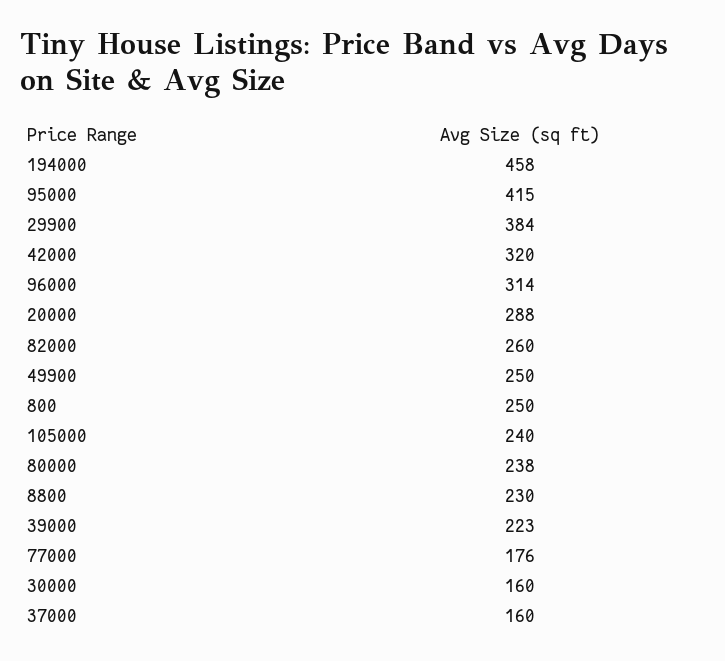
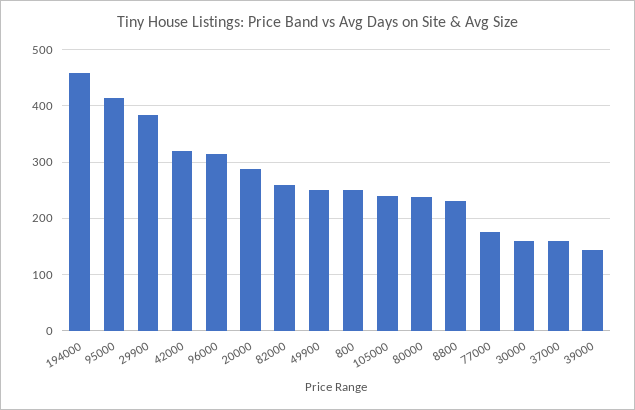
39000: 223 -> 140

